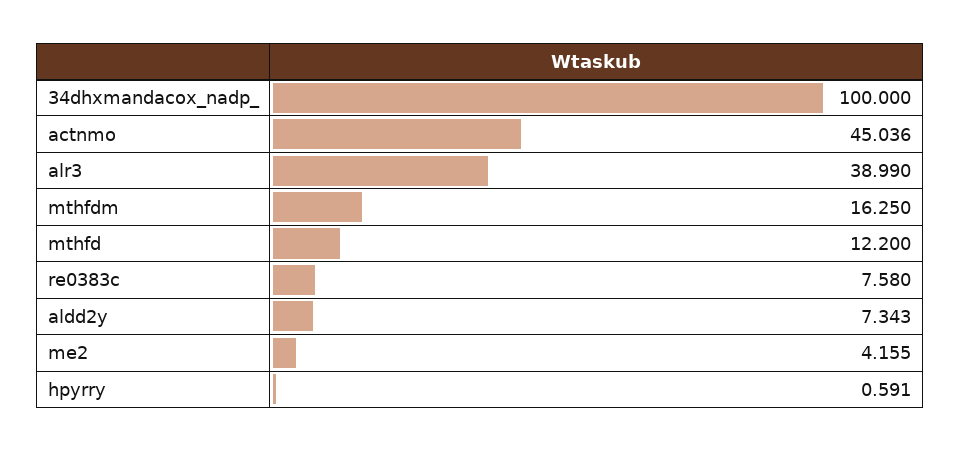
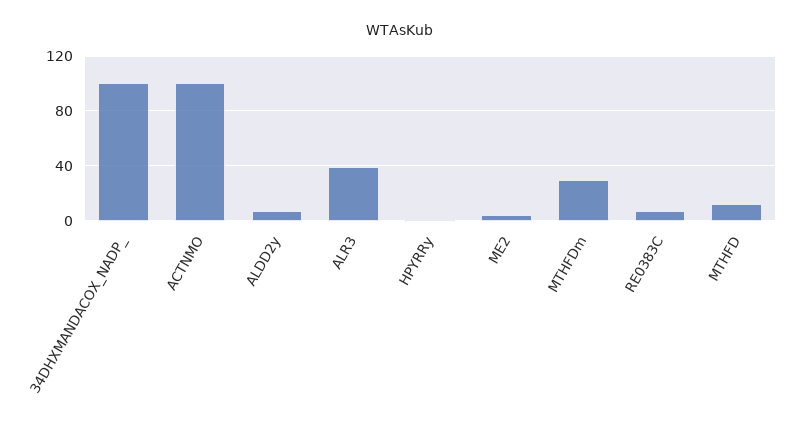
actnmo: 45.036 -> 100
mthfdm: 16.25 -> 30

